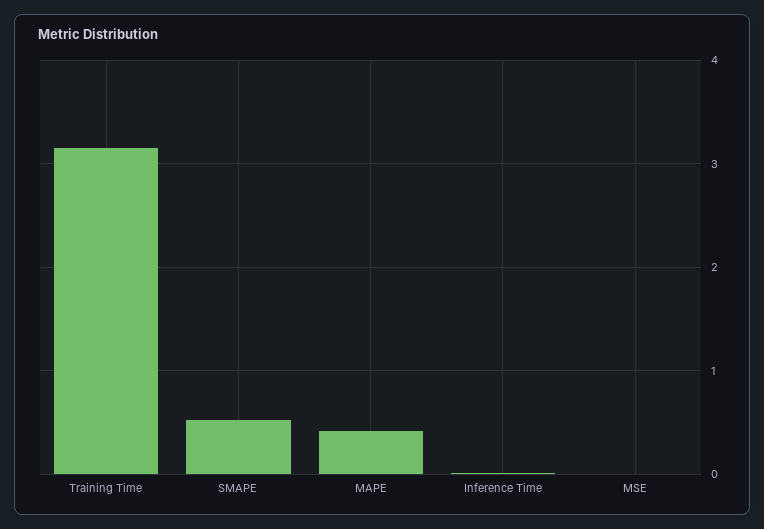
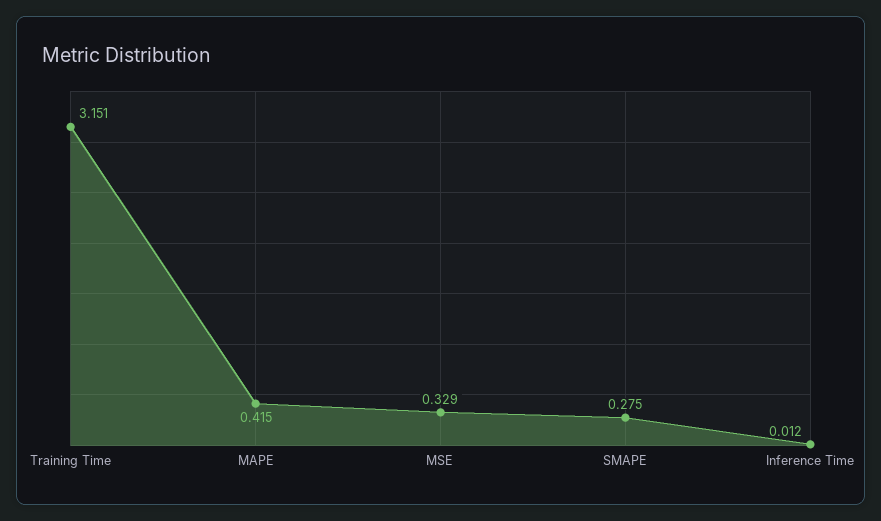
SMAPE: 0.5 -> 0.275
MSE: 0 -> 0.329

